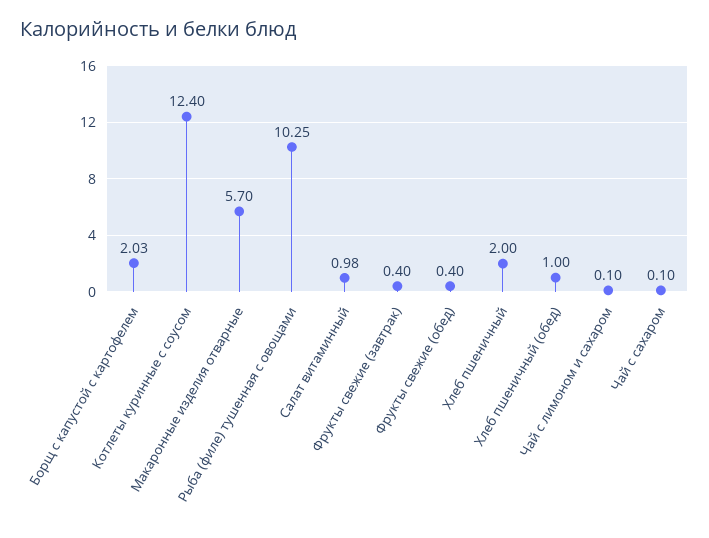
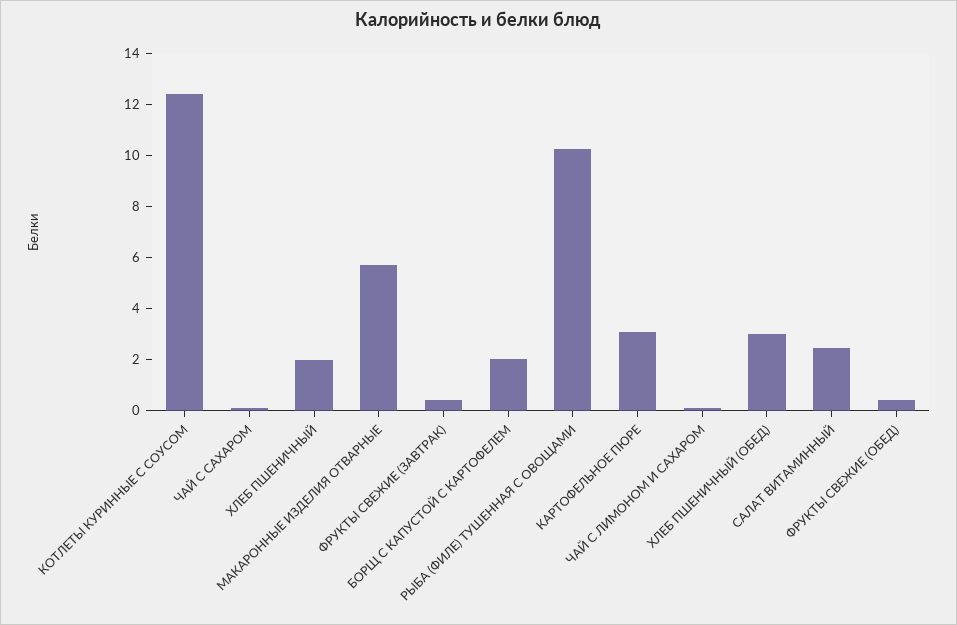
Салат витаминный: 0.98 -> 2.5
Хлеб пшеничный (обед): 1 -> 3
КАРТОФЕЛЬНОЕ ПЮРЕ: none -> 3

